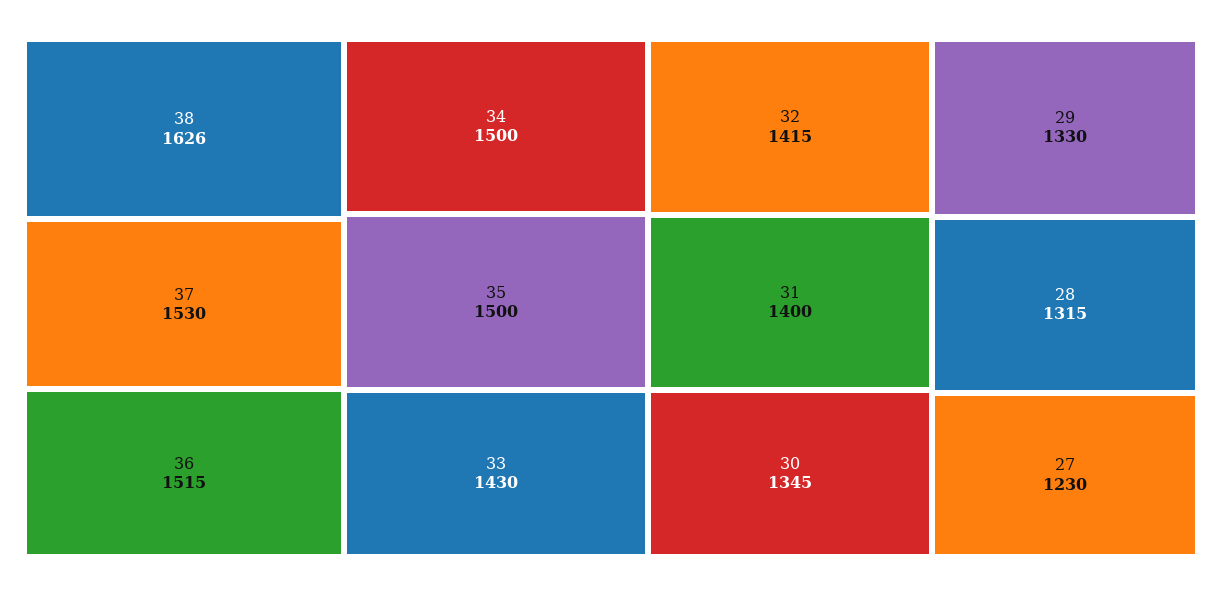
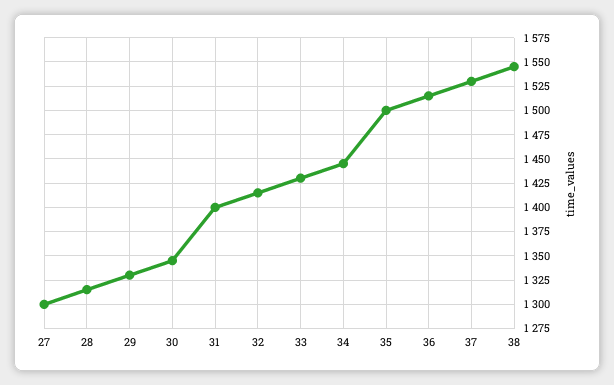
38: 1626 -> 1550
34: 1500 -> 1450
27: 1230 -> 1300

